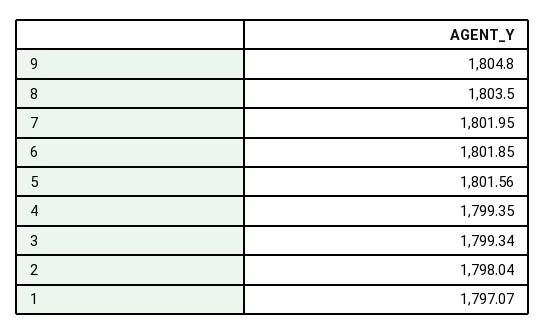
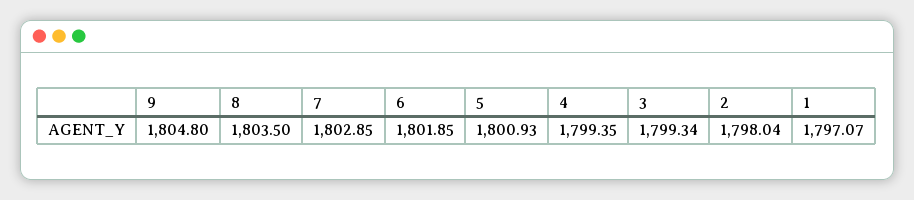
7: 1801.95 -> 1802.85
5: 1801.56 -> 1800.93

